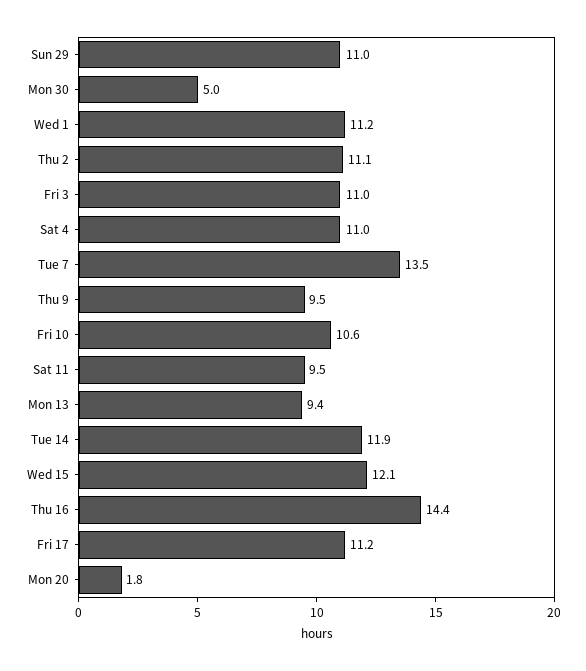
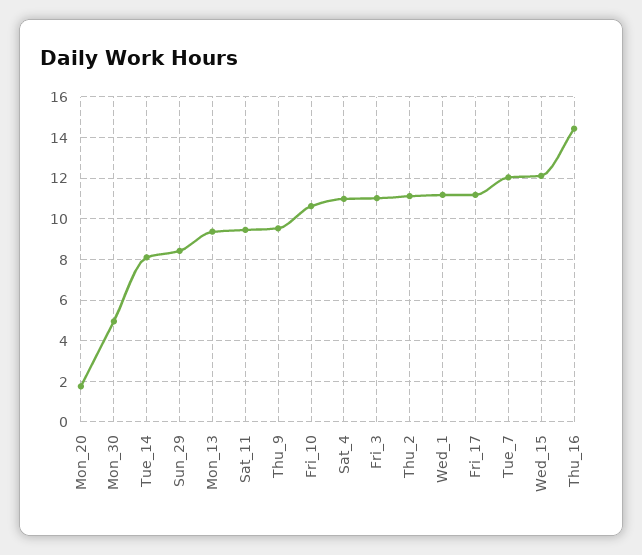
Sun 29: 11 -> 8.5
Tue 7: 13.5 -> 12
Tue 14: 11.9 -> 8

